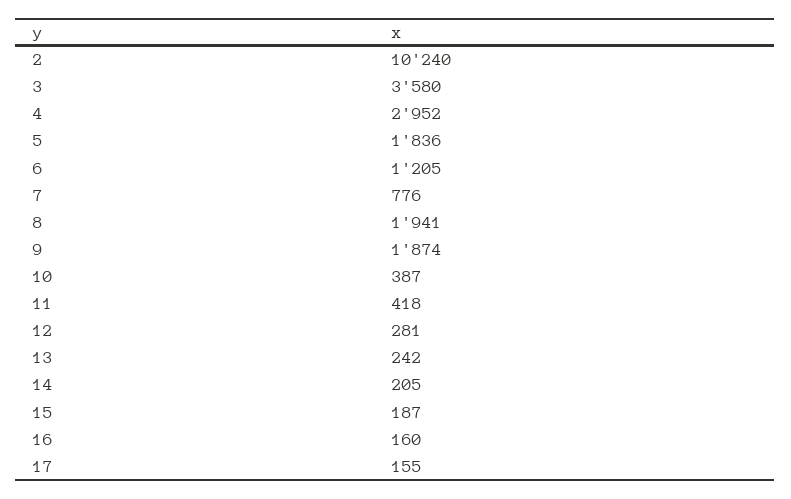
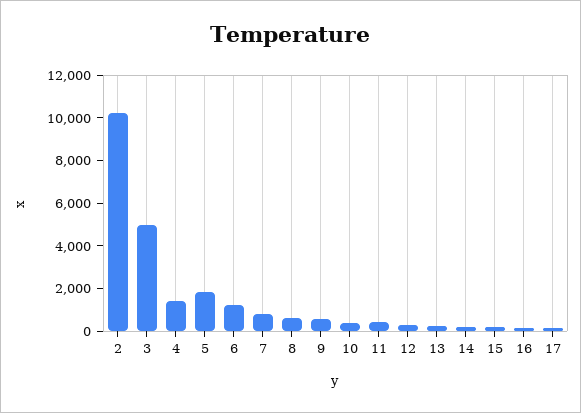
3: 3580 -> 5000
4: 2952 -> 1500
8: 1941 -> 500
9: 1874 -> 500

